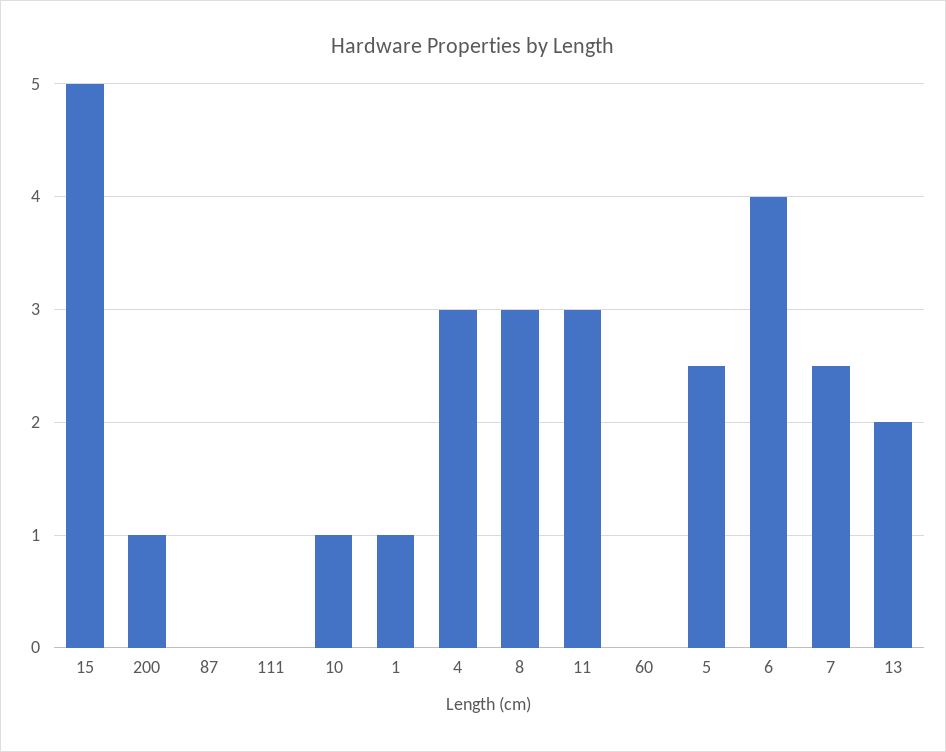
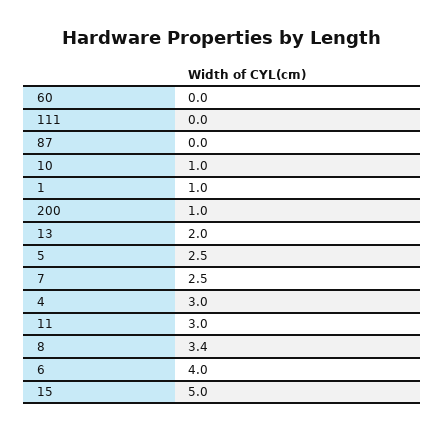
8: 3 -> 3.4

